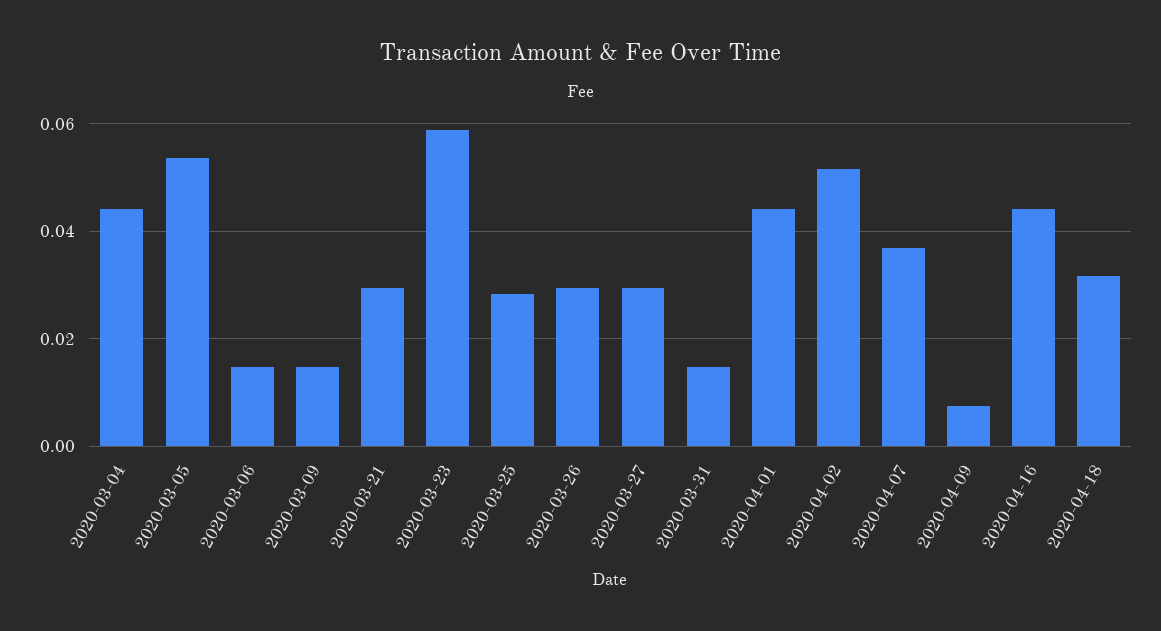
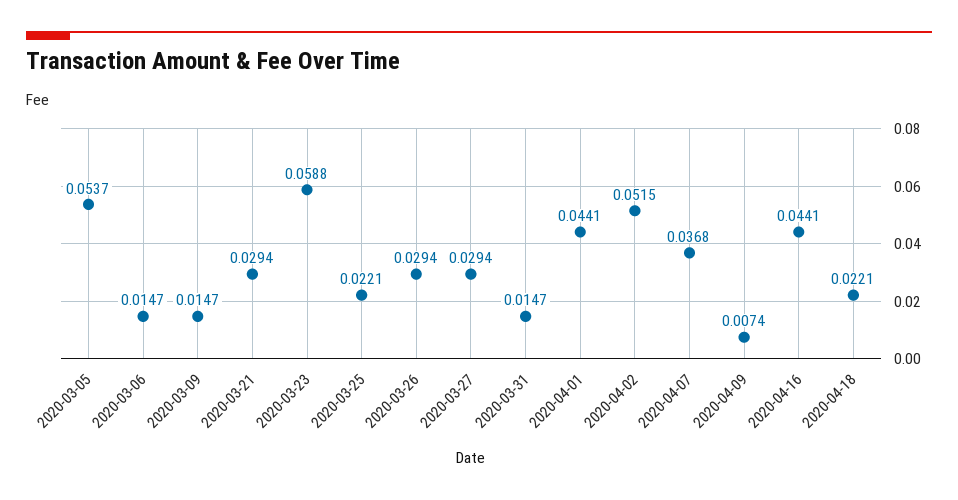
2020-03-04: 0.044 -> none
2020-03-25: 0.028 -> 0.0221
2020-04-18: 0.032 -> 0.0221

